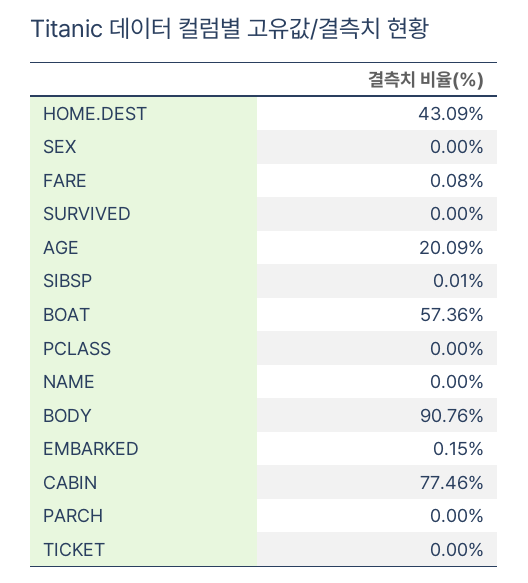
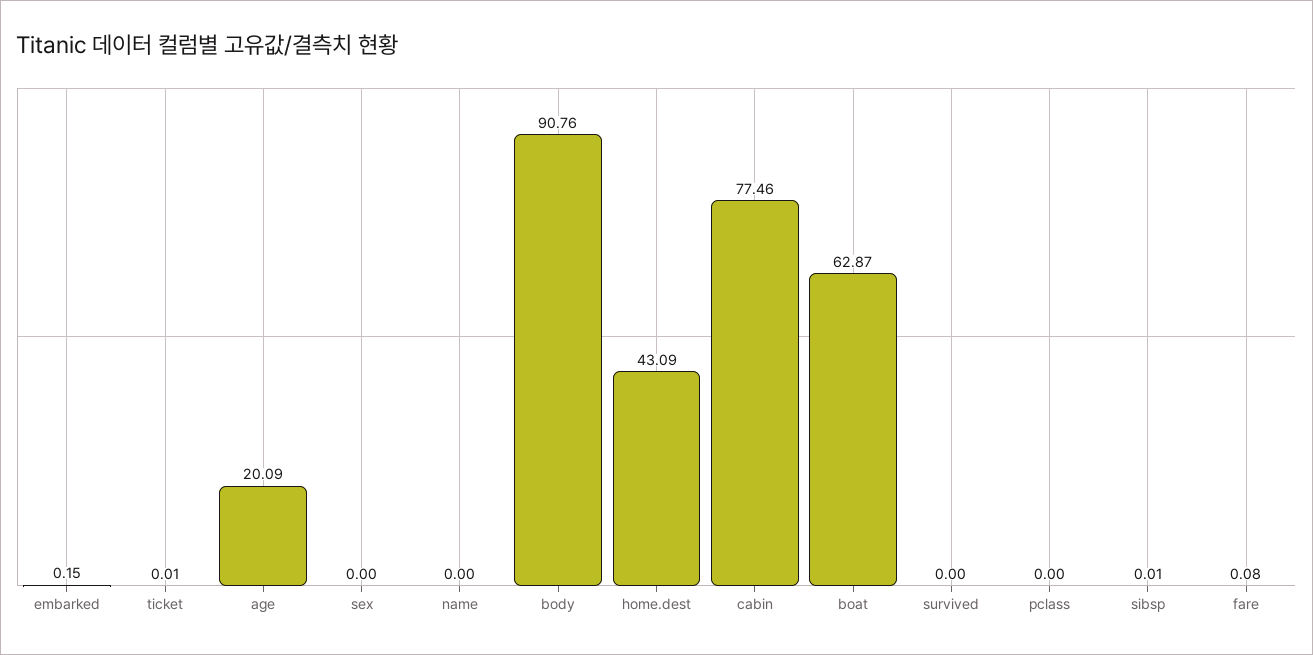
BOAT: 57.36 -> 62.87
PARCH: 0 -> none
TICKET: 0 -> 0.01

